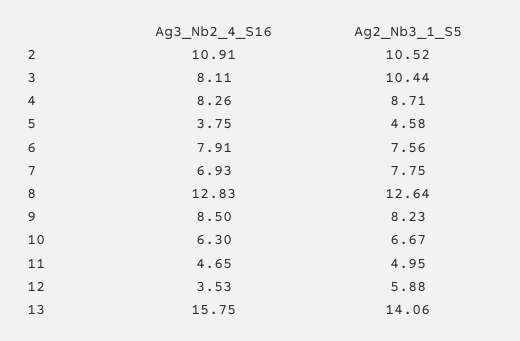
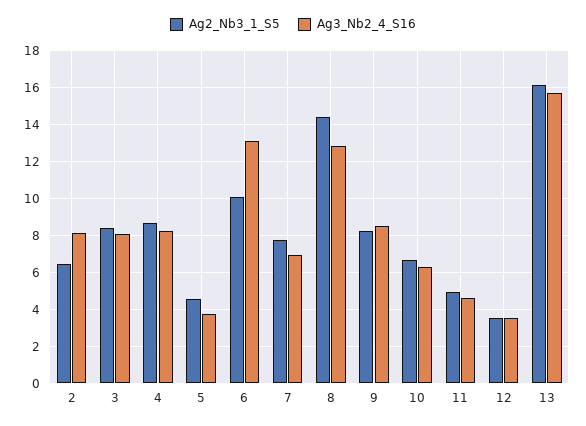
Ag3_Nb2_4_S16, 2: 10.91 -> 8
Ag2_Nb3_1_S5, 2: 10.52 -> 6.5
Ag2_Nb3_1_S5, 3: 10.44 -> 8.5
Ag3_Nb2_4_S16, 6: 7.91 -> 13
Ag2_Nb3_1_S5, 6: 7.56 -> 10
Ag2_Nb3_1_S5, 8: 12.64 -> 14.5
Ag2_Nb3_1_S5, 12: 5.88 -> 3.5
Ag2_Nb3_1_S5, 13: 14.06 -> 16

